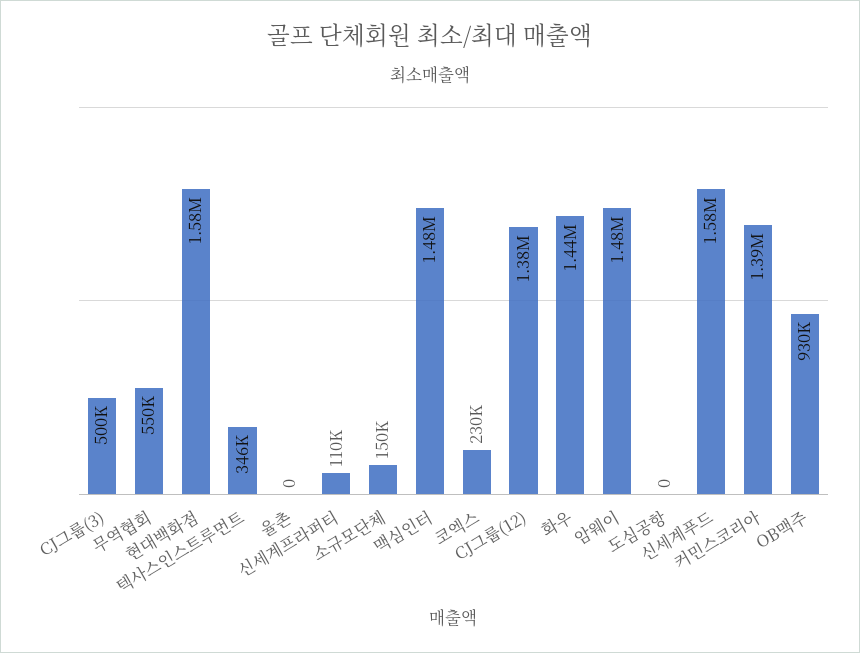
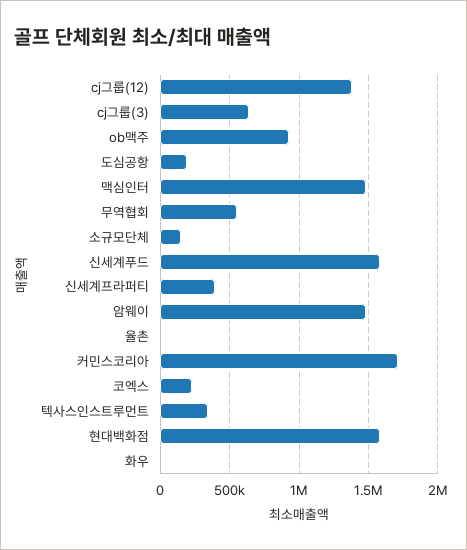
CJ그룹(3): 500000 -> 650000
신세계프라퍼티: 110000 -> 400000
화우: 1440000 -> 0
도심공항: 0 -> 200000
커민스코리아: 1390000 -> 1700000

